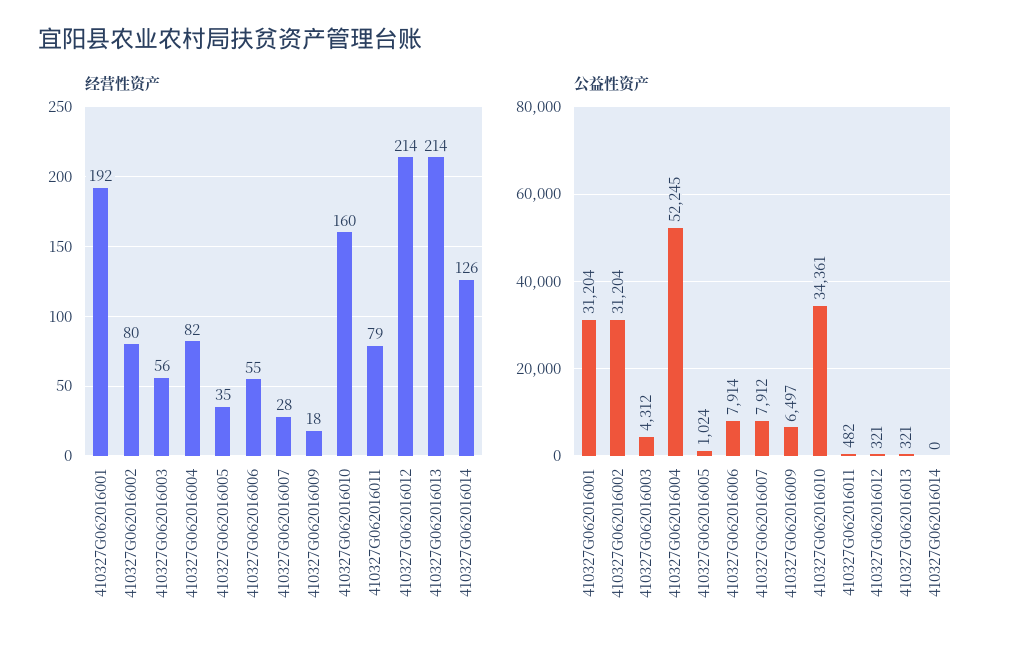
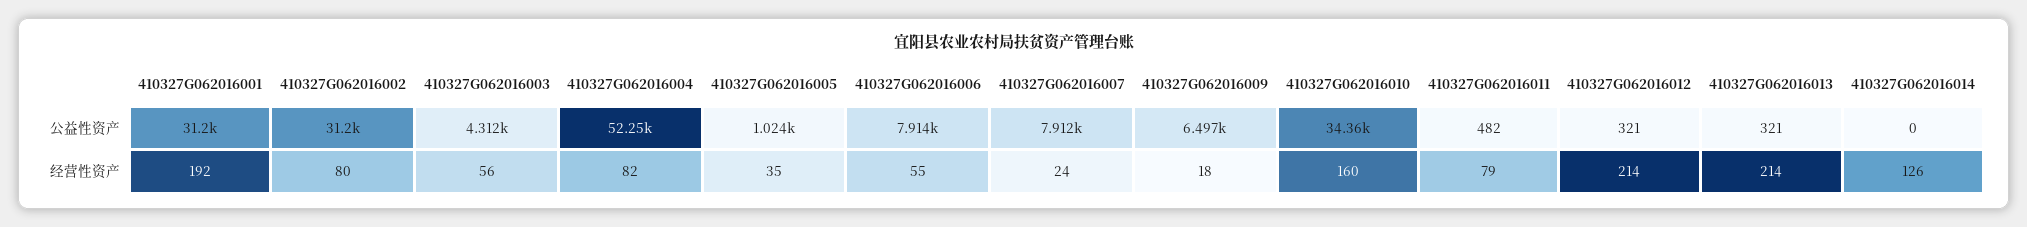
经营性资产, 410327G062016007: 28 -> 24

